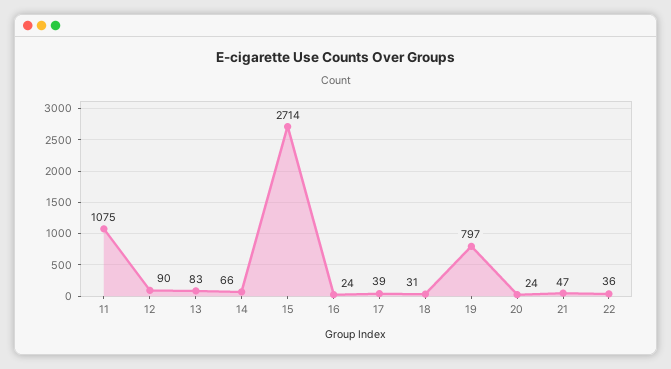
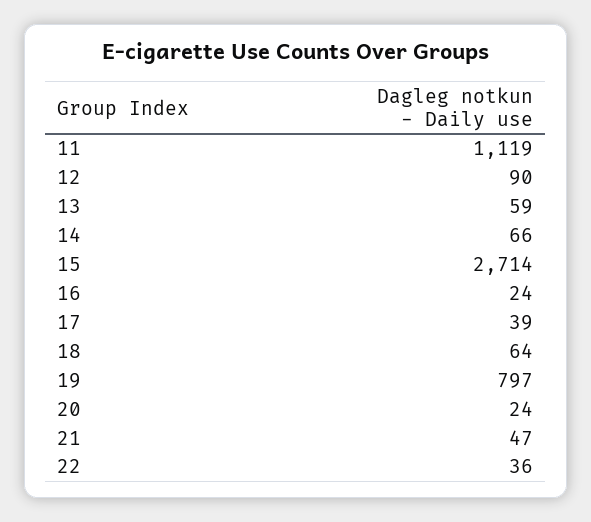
11: 1075 -> 1119
13: 83 -> 59
18: 31 -> 64

